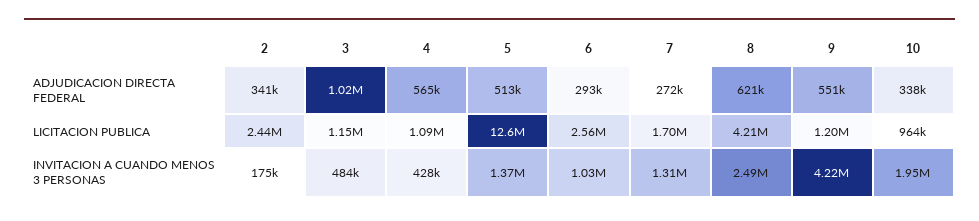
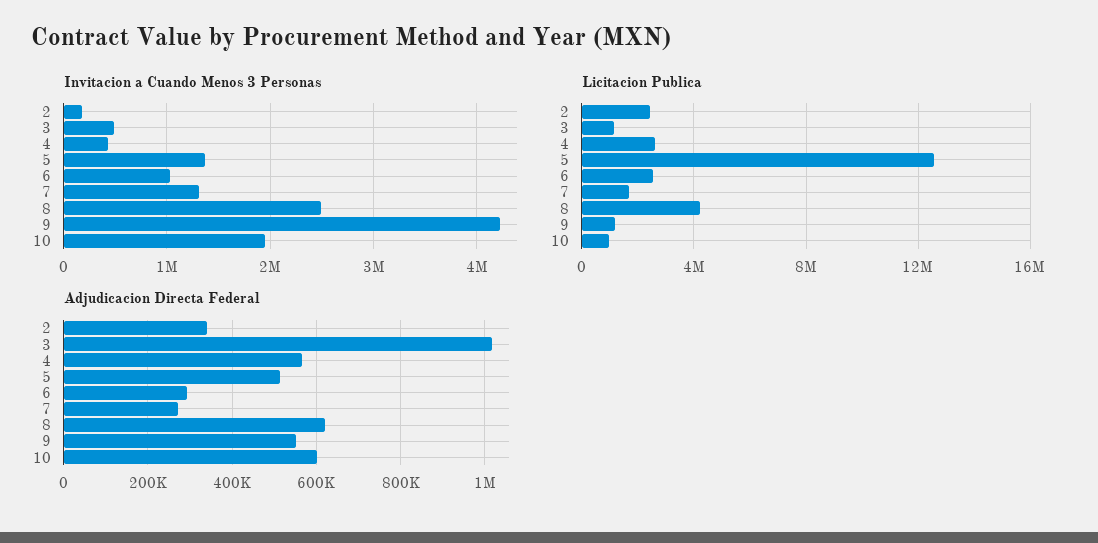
ADJUDICACION DIRECTA FEDERAL, 10: 338000 -> 600000
LICITACION PUBLICA, 4: 1090000 -> 2500000

